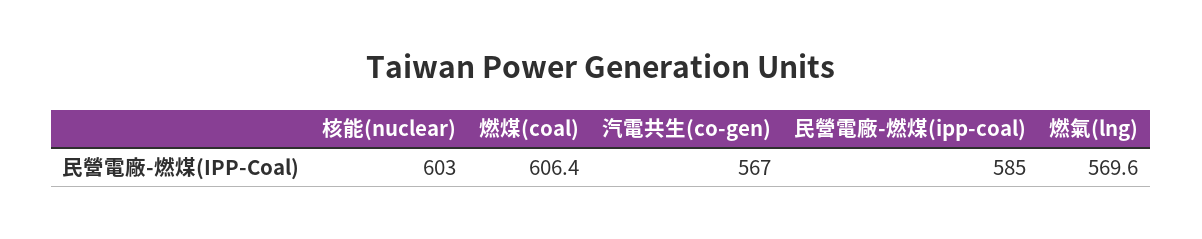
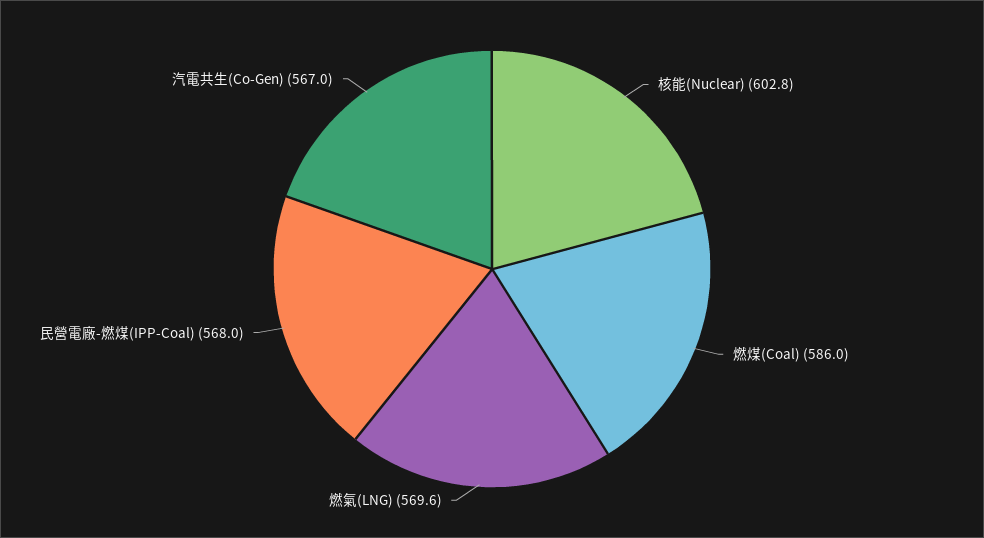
核能(nuclear): 603 -> 602.8
燃煤(coal): 606.4 -> 586
民營電廠-燃煤(ipp-coal): 585 -> 568

